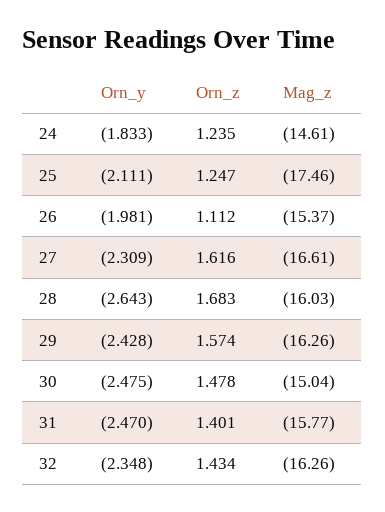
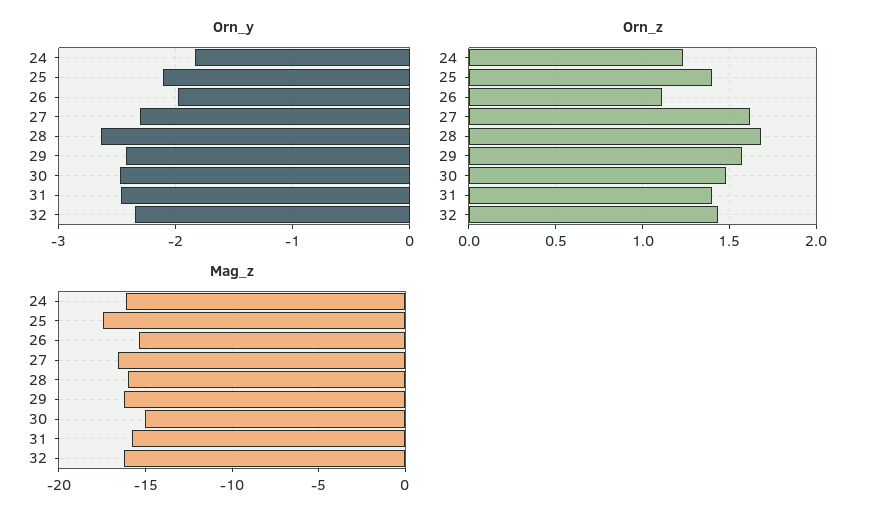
Mag_z, 24: -14.61 -> -16
Orn_z, 25: 1.247 -> 1.4

